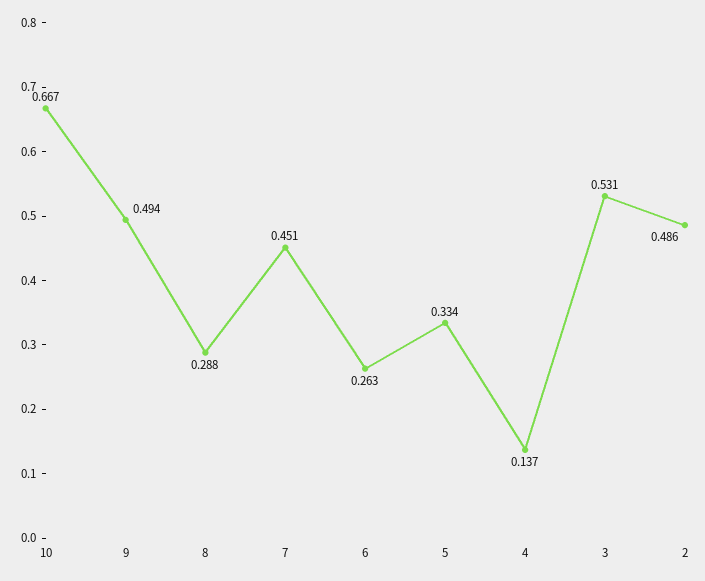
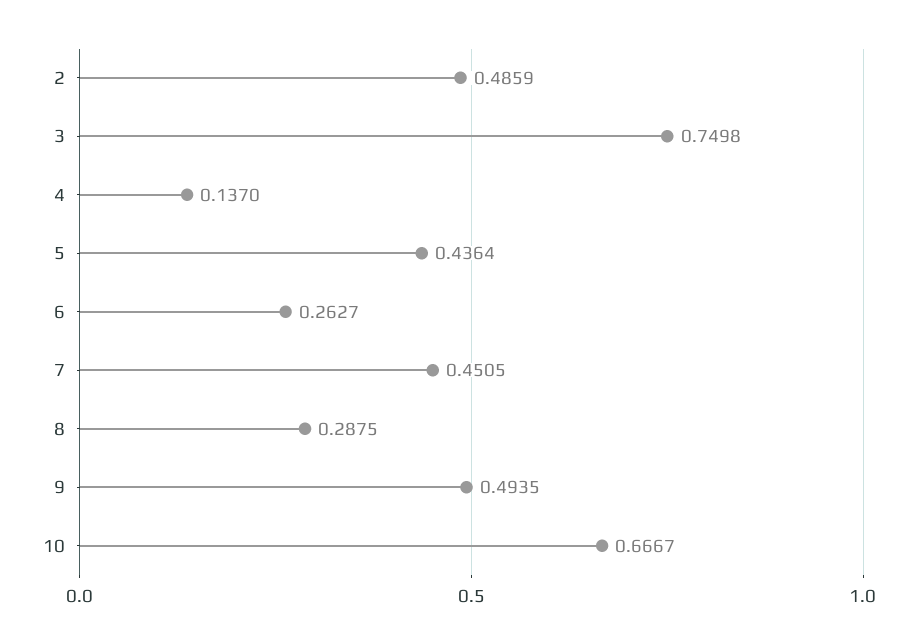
5: 0.334 -> 0.4364
3: 0.531 -> 0.7498

